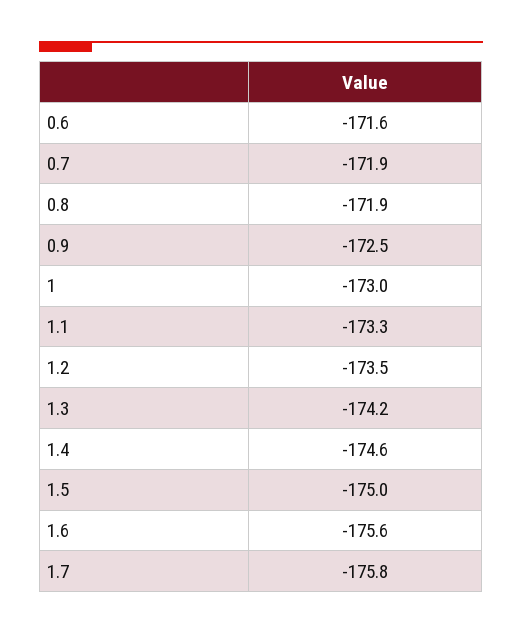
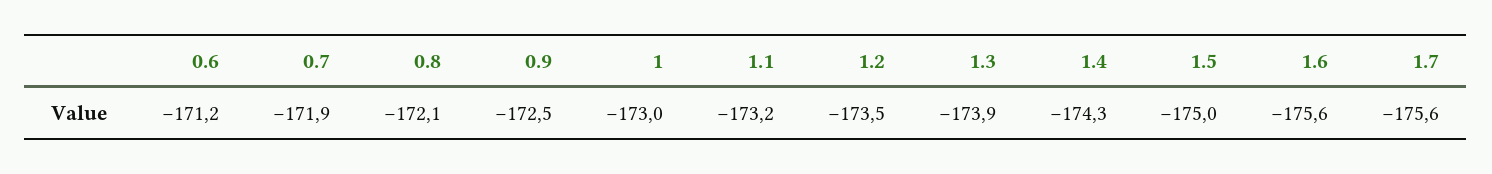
0.6: -171.6 -> -171.2
0.8: -171.9 -> -172.1
1.1: -173.3 -> -173.2
1.3: -174.2 -> -173.9
1.4: -174.6 -> -174.3
1.7: -175.8 -> -175.6

